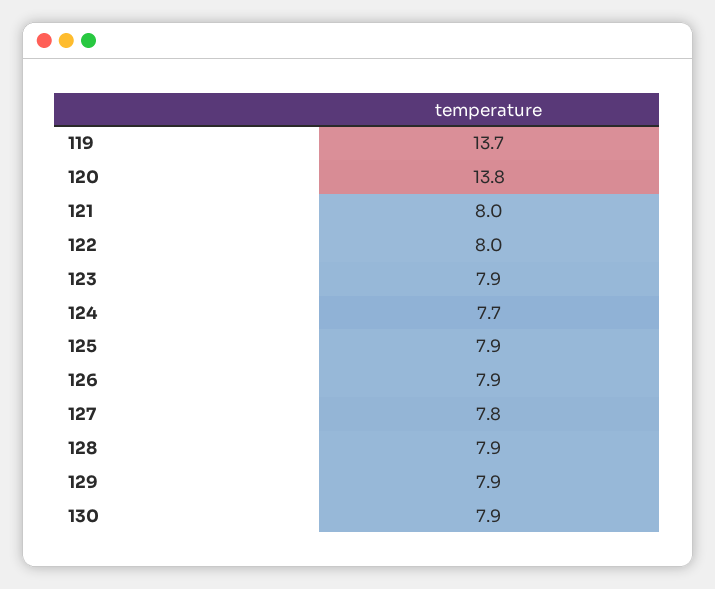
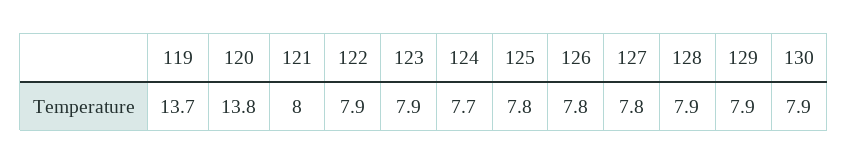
122: 8 -> 7.9
125: 7.9 -> 7.8
126: 7.9 -> 7.8

